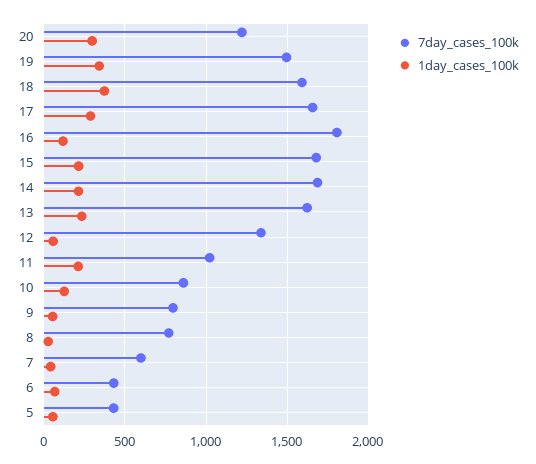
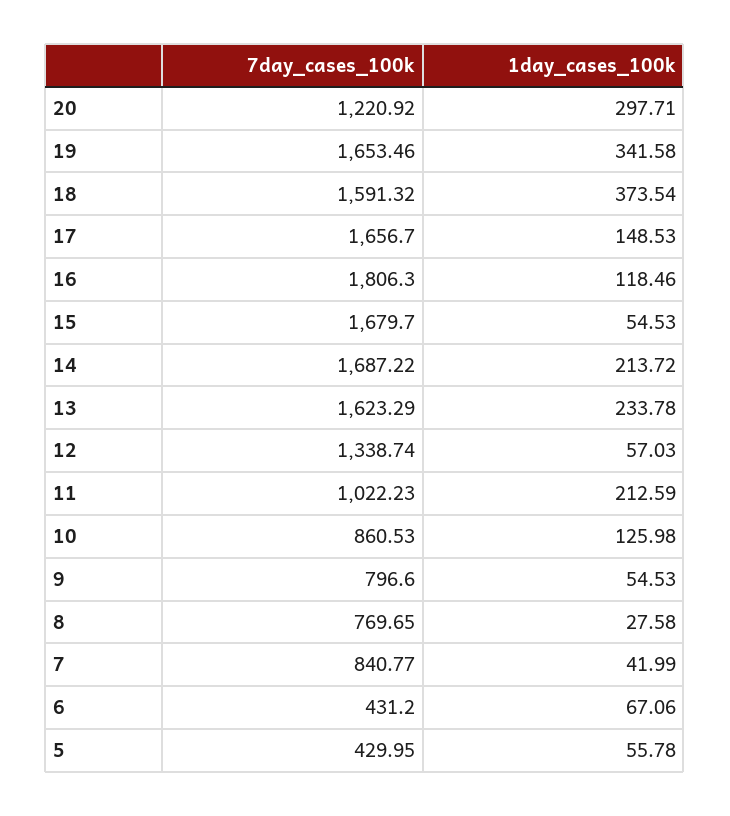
7day_cases_100k, 19: 1500 -> 1653.46
1day_cases_100k, 17: 300 -> 148.53
1day_cases_100k, 15: 200 -> 54.53
7day_cases_100k, 7: 600 -> 840.77

